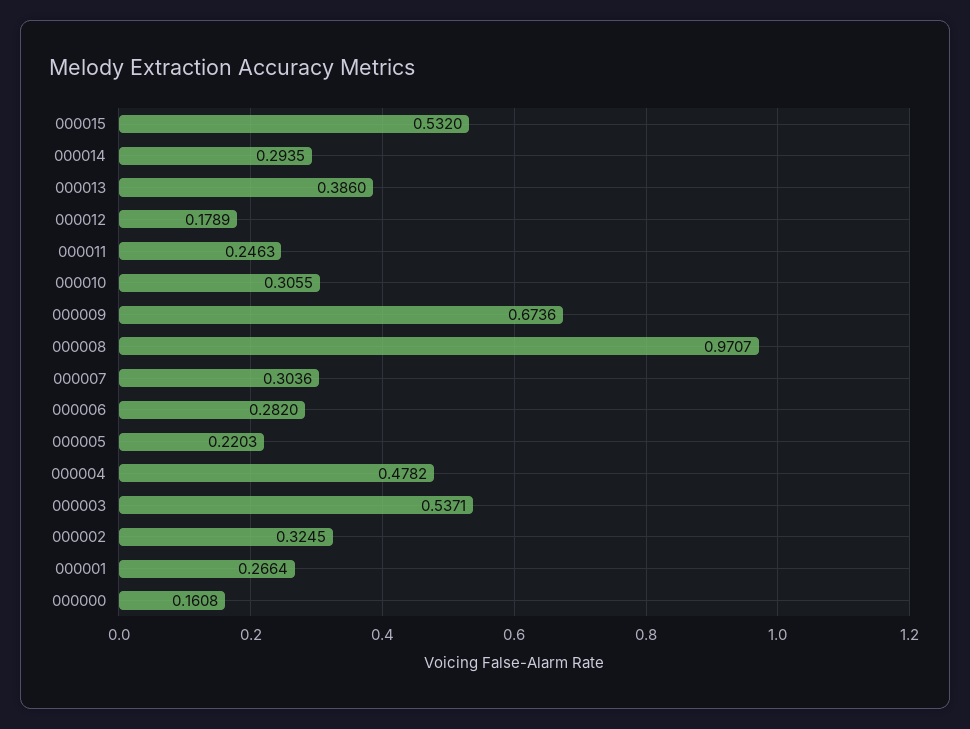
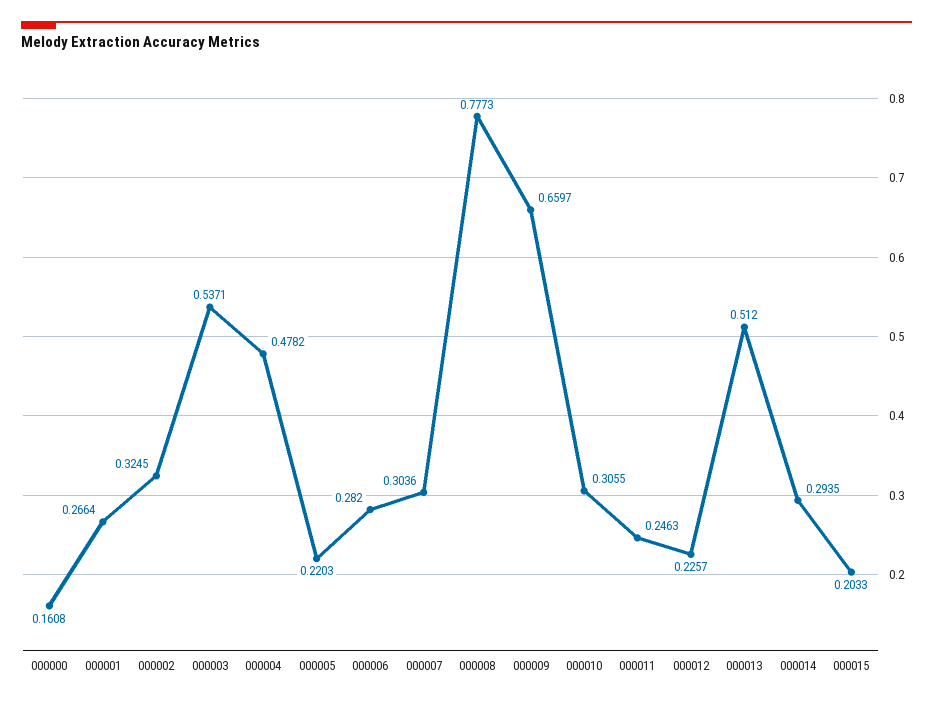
000015: 0.532 -> 0.2033
000013: 0.386 -> 0.512
000012: 0.1789 -> 0.2257
000009: 0.6736 -> 0.6597
000008: 0.9707 -> 0.7773

